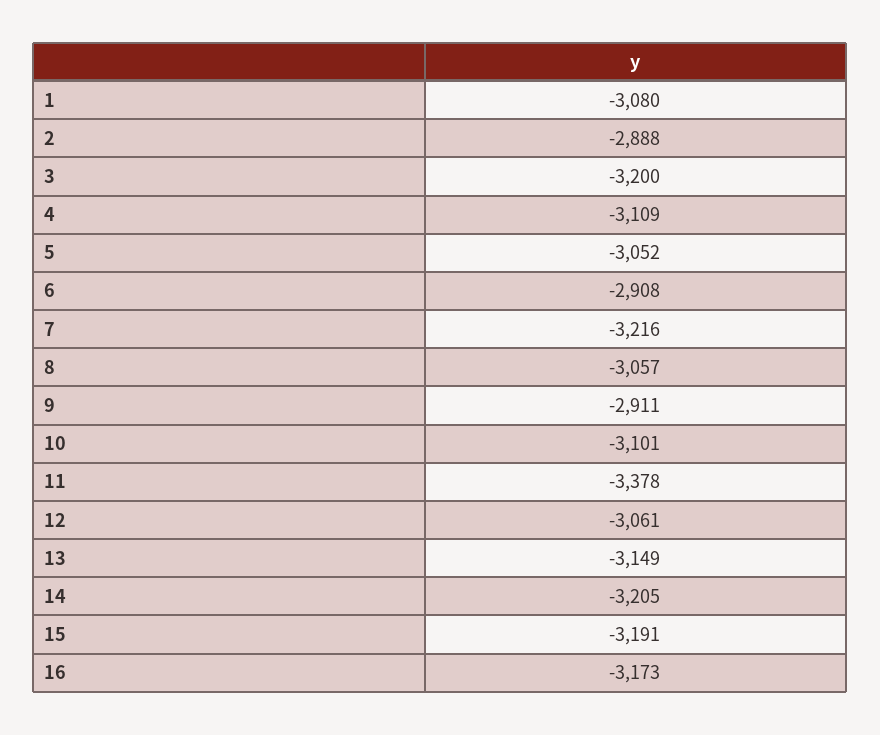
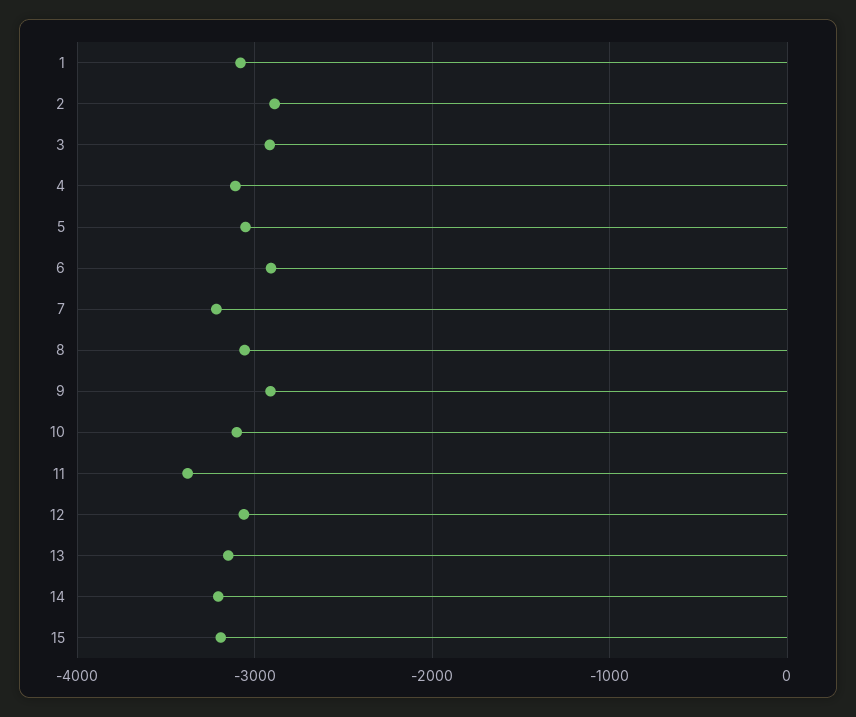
3: -3200 -> -2900
16: -3173 -> none

